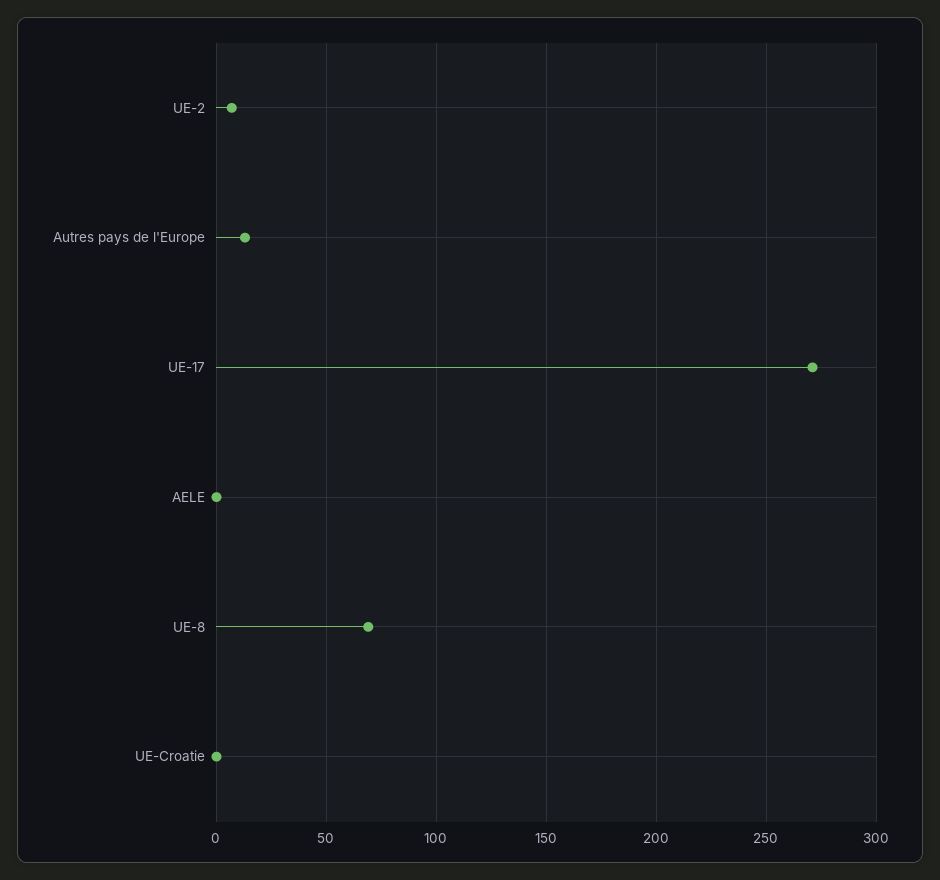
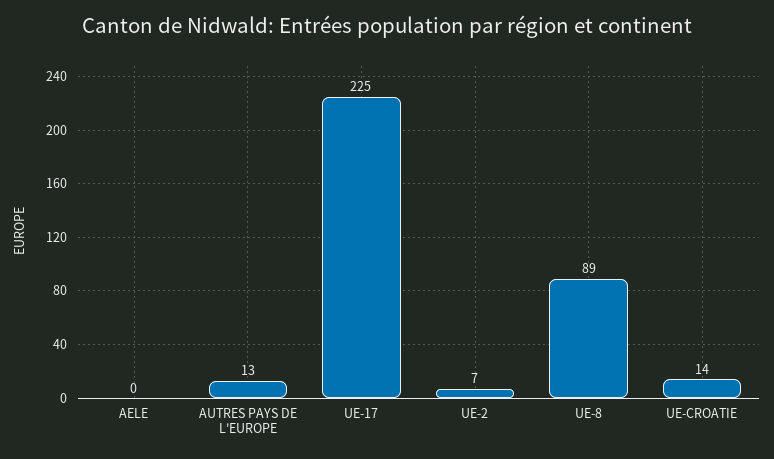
UE-17: 270 -> 225
UE-8: 70 -> 89
UE-Croatie: 0 -> 14

